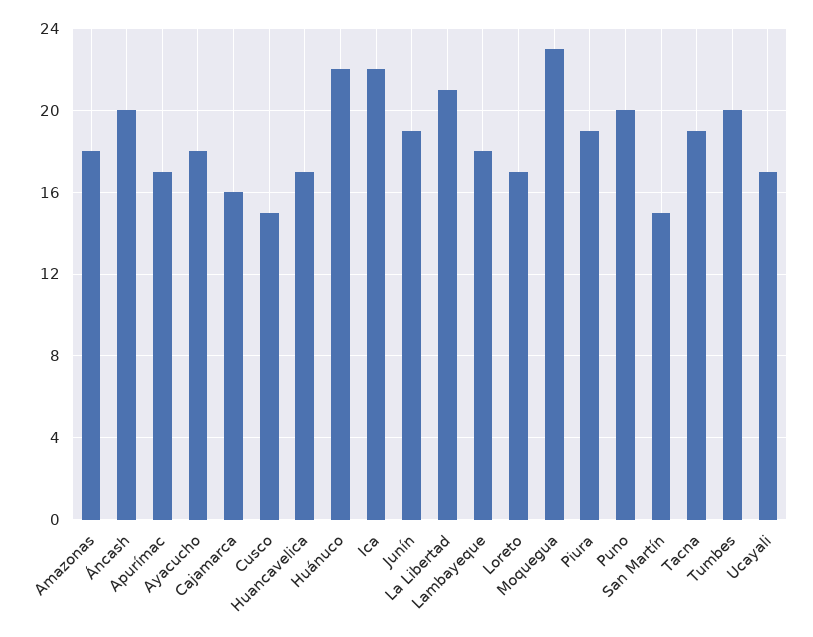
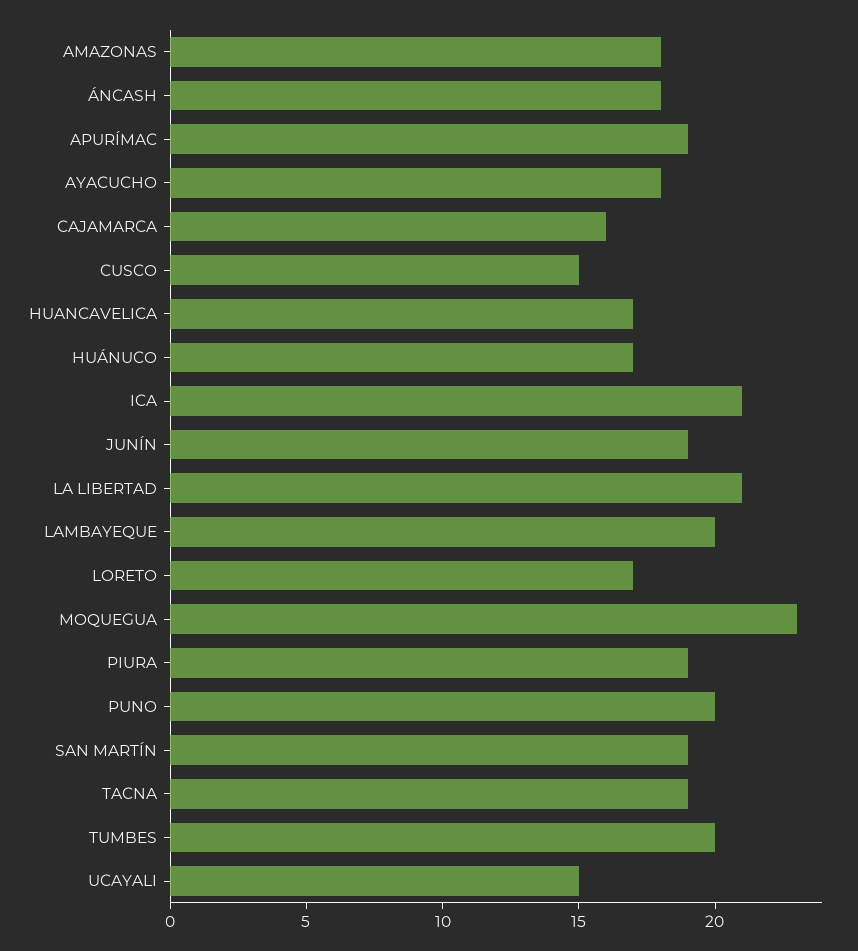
Áncash: 20 -> 18
Apurímac: 17 -> 19
Huánuco: 22 -> 17
Ica: 22 -> 21
Lambayeque: 18 -> 20
San Martín: 15 -> 19
Ucayali: 17 -> 15

